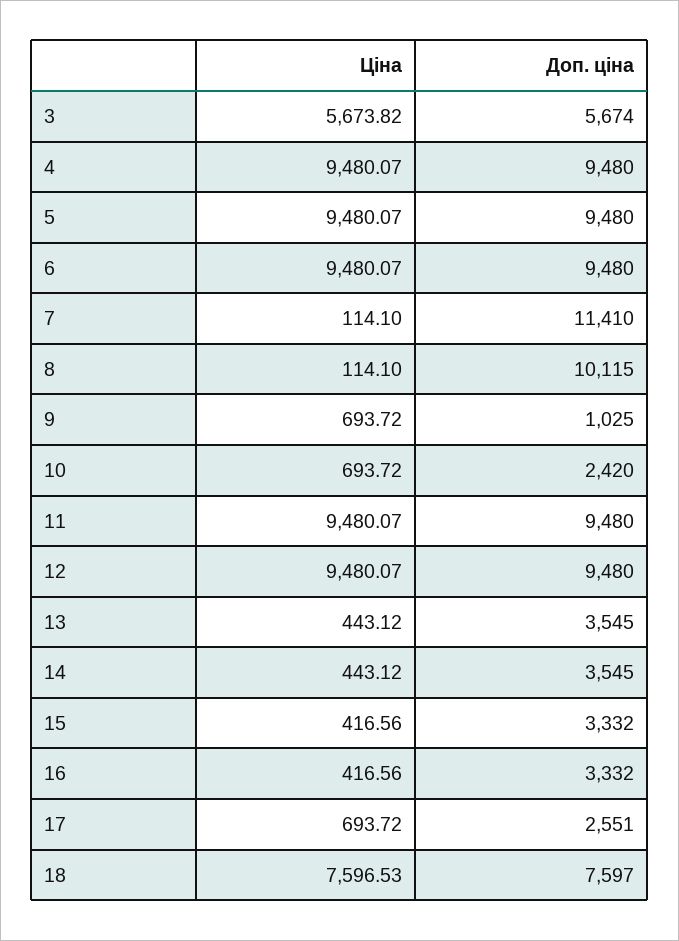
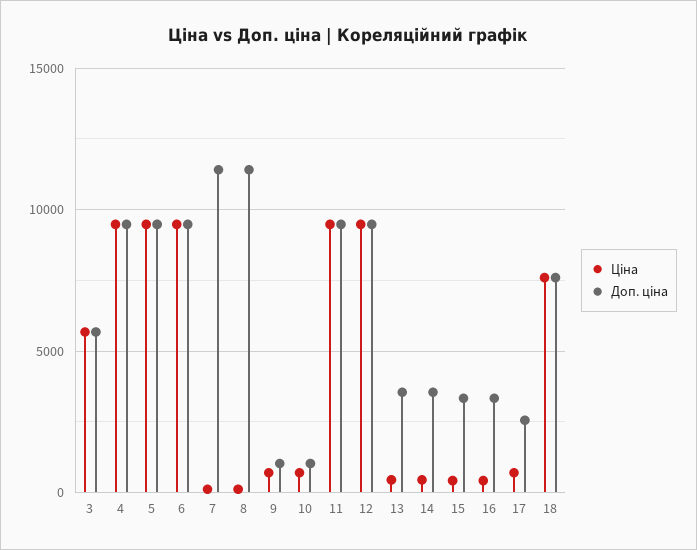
Доп. ціна, 8: 10115 -> 11500
Доп. ціна, 10: 2420 -> 1000

